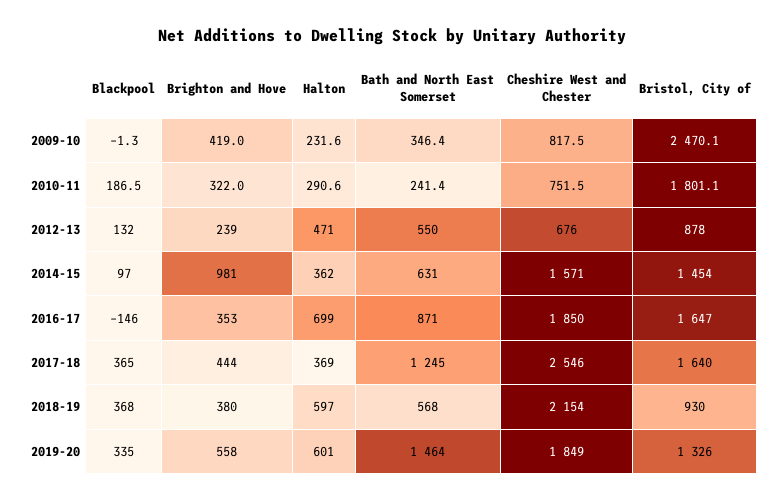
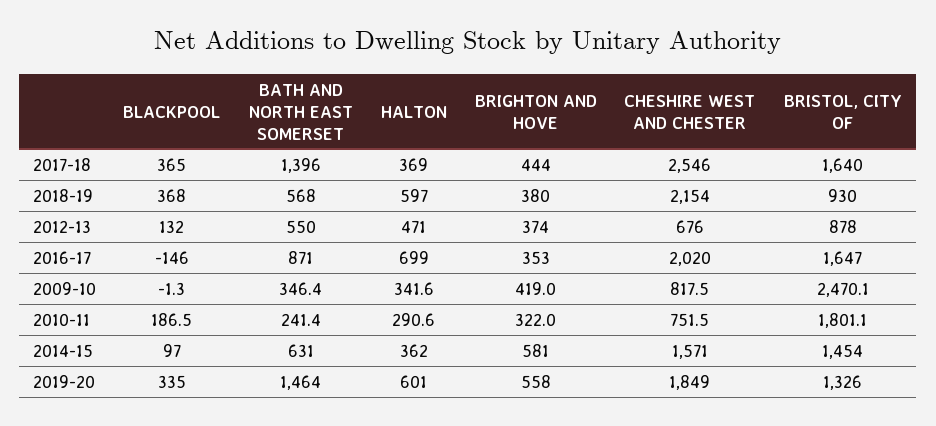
Halton, 2009-10: 231.6 -> 341.6
Brighton and Hove, 2012-13: 239 -> 374
Brighton and Hove, 2014-15: 981 -> 581
Cheshire West and Chester, 2016-17: 1850 -> 2020
Bath and North East Somerset, 2017-18: 1245 -> 1396

